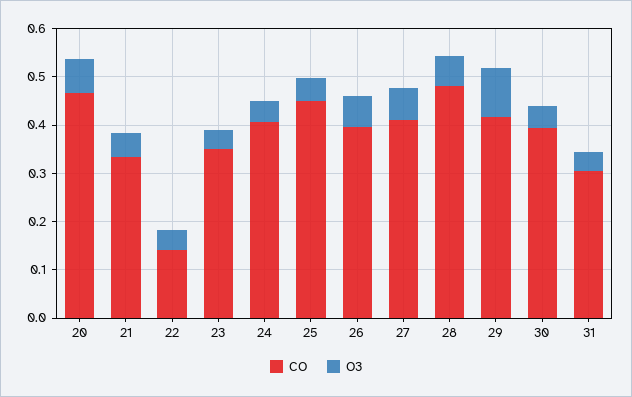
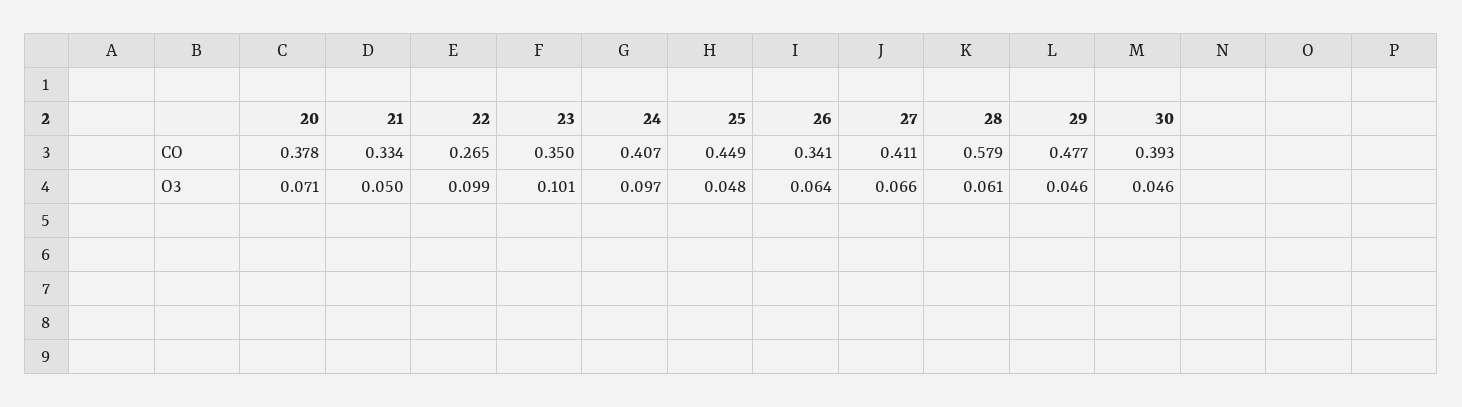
CO, 20: 0.46 -> 0.378
CO, 22: 0.14 -> 0.265
O3, 22: 0.04 -> 0.099
O3, 23: 0.04 -> 0.101
O3, 24: 0.04 -> 0.097
CO, 26: 0.4 -> 0.341
CO, 28: 0.48 -> 0.579
CO, 29: 0.42 -> 0.477
O3, 29: 0.1 -> 0.046
CO, 31: 0.3 -> none
O3, 31: 0.04 -> none

